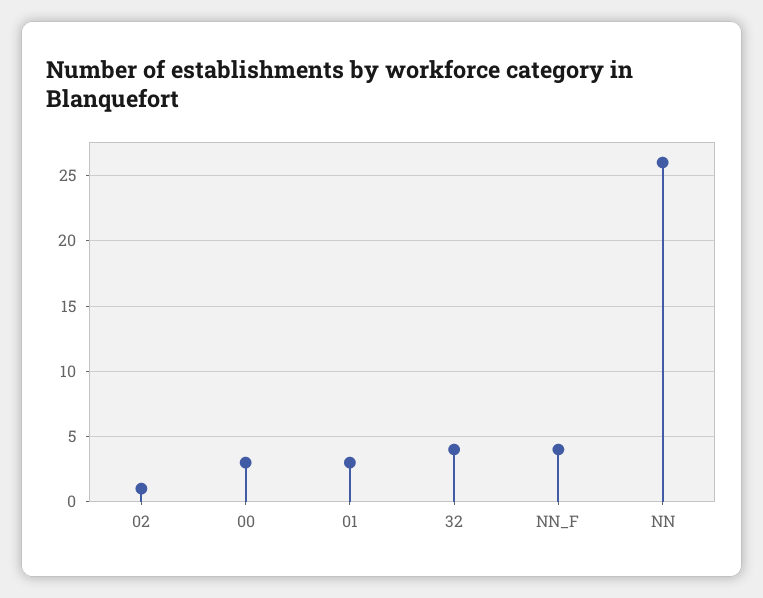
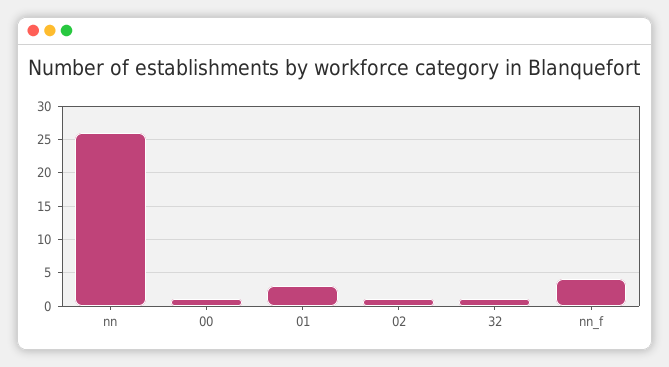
00: 3 -> 1
32: 4 -> 1

